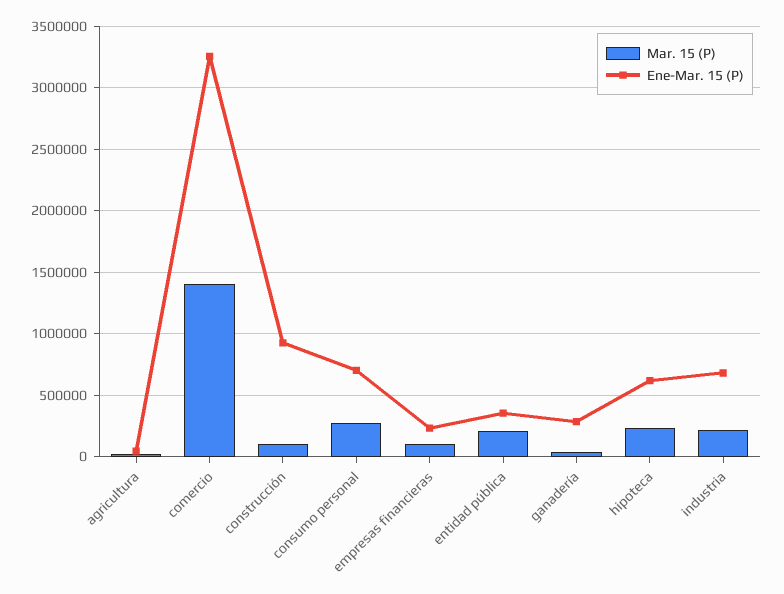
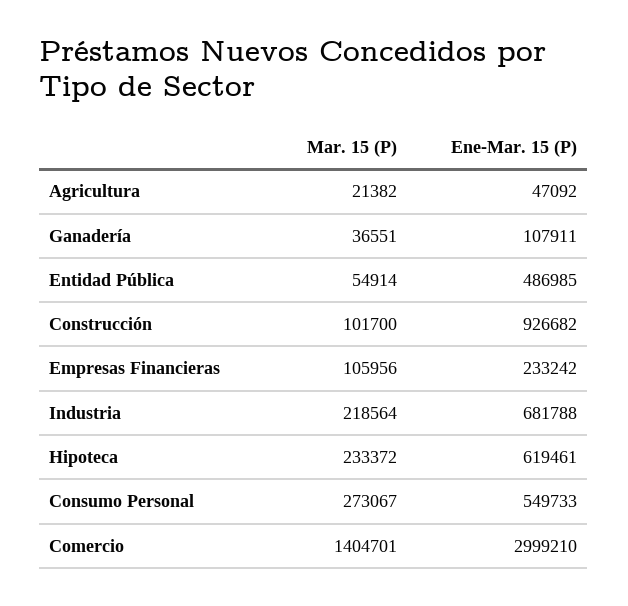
Ene-Mar. 15 (P), comercio: 3250000 -> 2999210
Ene-Mar. 15 (P), consumo personal: 700000 -> 549733
Mar. 15 (P), entidad pública: 200000 -> 54914
Ene-Mar. 15 (P), entidad pública: 350000 -> 486985
Ene-Mar. 15 (P), ganadería: 300000 -> 107911

